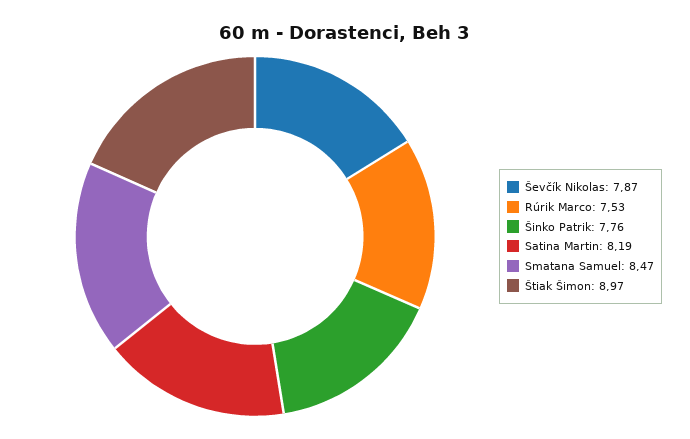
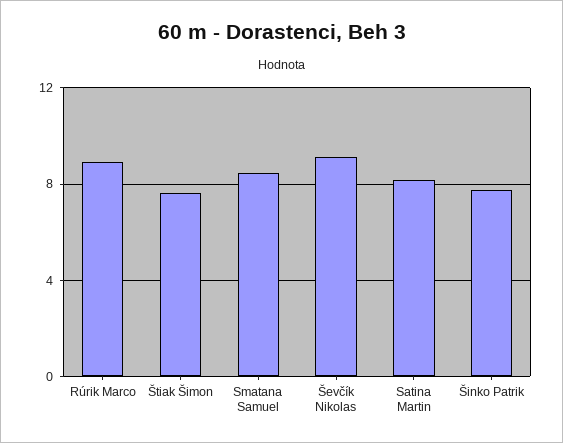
Ševčík Nikolas: 7.87 -> 9
Rúrik Marco: 7.53 -> 9
Štiak Šimon: 8.97 -> 7.5

